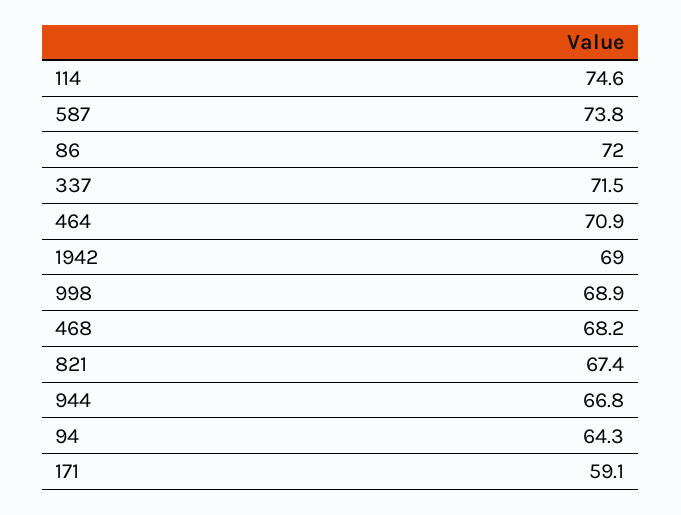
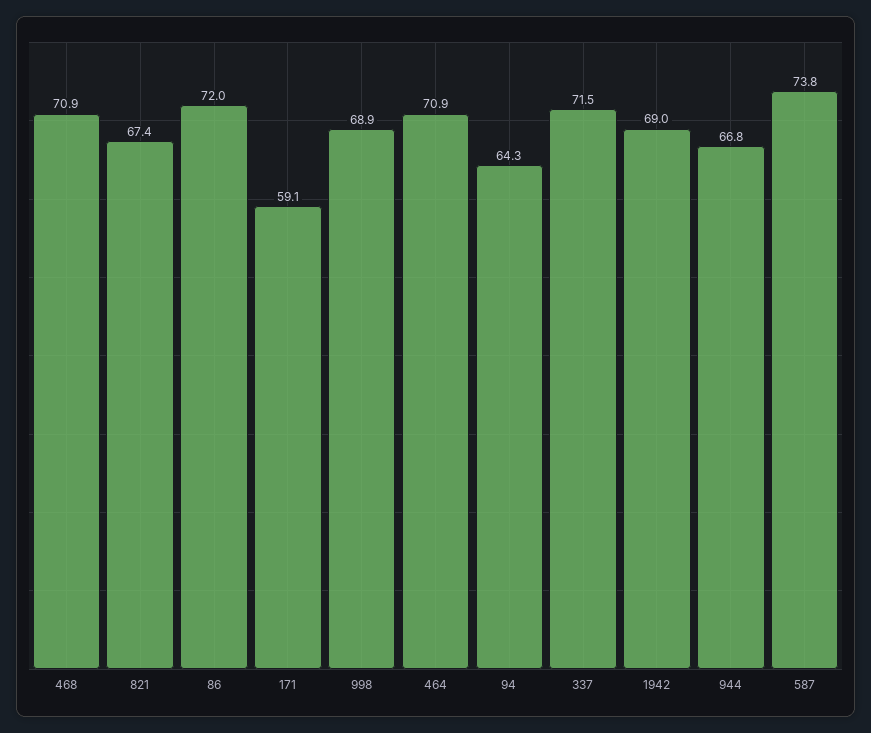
114: 74.6 -> none
468: 68.2 -> 70.9

